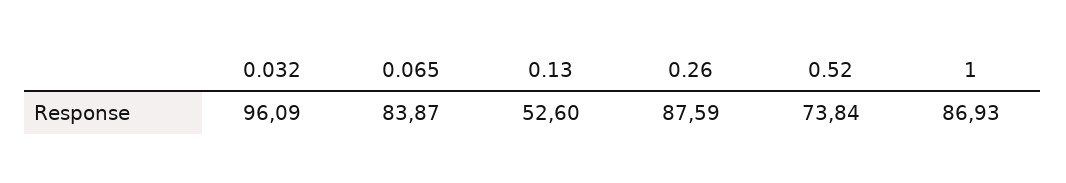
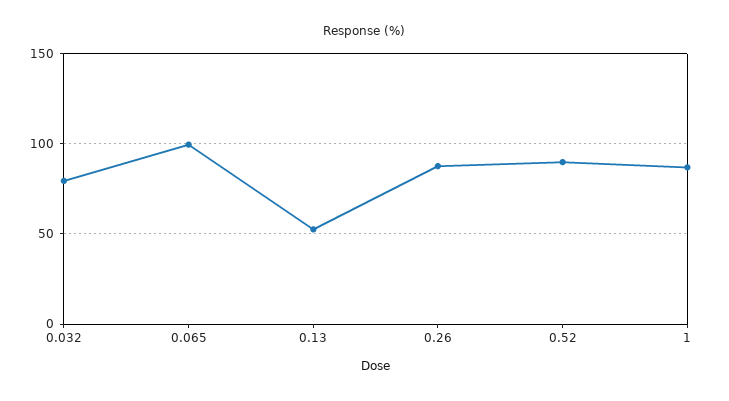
0.032: 96.09 -> 80
0.065: 83.87 -> 100
0.52: 73.84 -> 90

